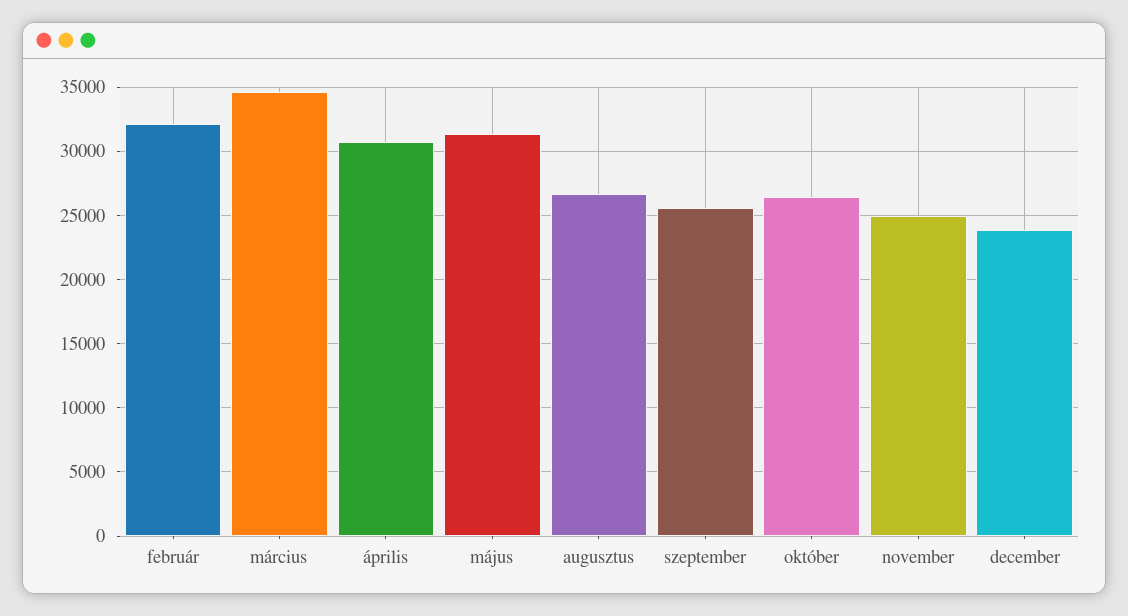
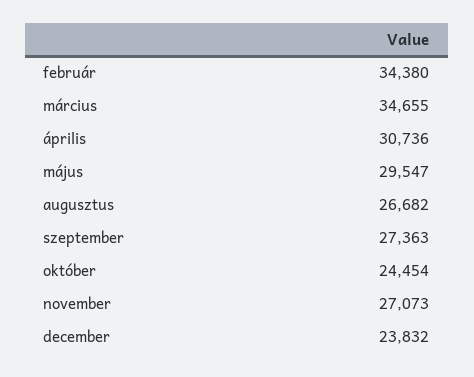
február: 32000 -> 34380
május: 31500 -> 29547
szeptember: 25500 -> 27363
október: 26500 -> 24454
november: 25000 -> 27073

